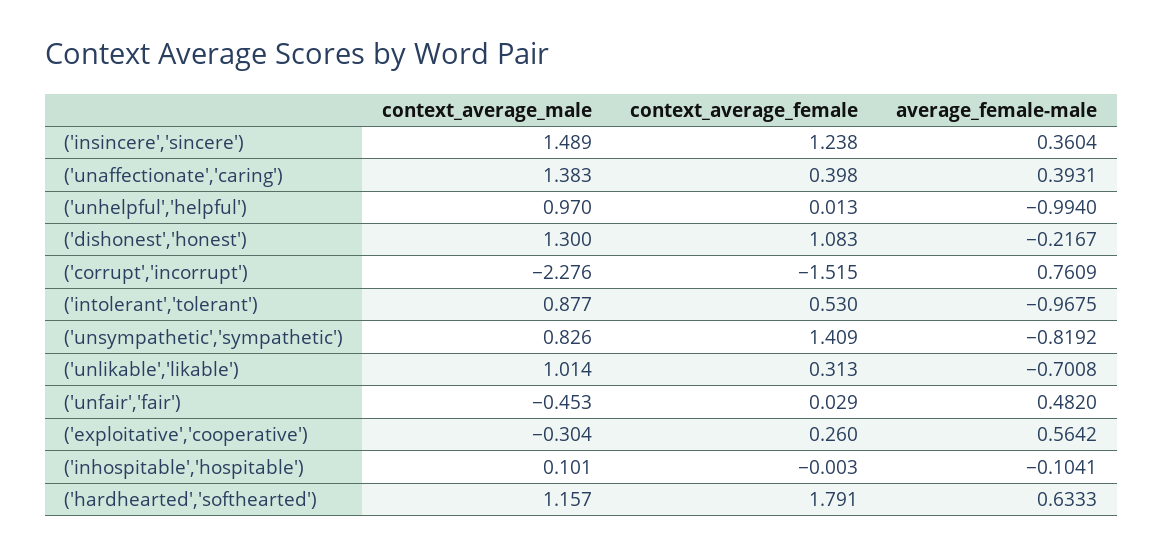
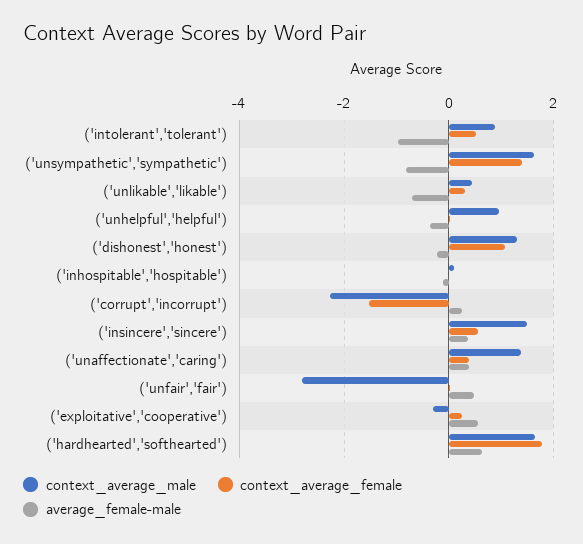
context_average_female, ('insincere','sincere'): 1.238 -> 0.6
average_female-male, ('unhelpful','helpful'): -0.994 -> -0.4
average_female-male, ('corrupt','incorrupt'): 0.7609 -> 0.2
context_average_male, ('unsympathetic','sympathetic'): 0.826 -> 1.6
context_average_male, ('unlikable','likable'): 1.014 -> 0.4
context_average_male, ('unfair','fair'): -0.453 -> -2.8
context_average_male, ('hardhearted','softhearted'): 1.157 -> 1.6

